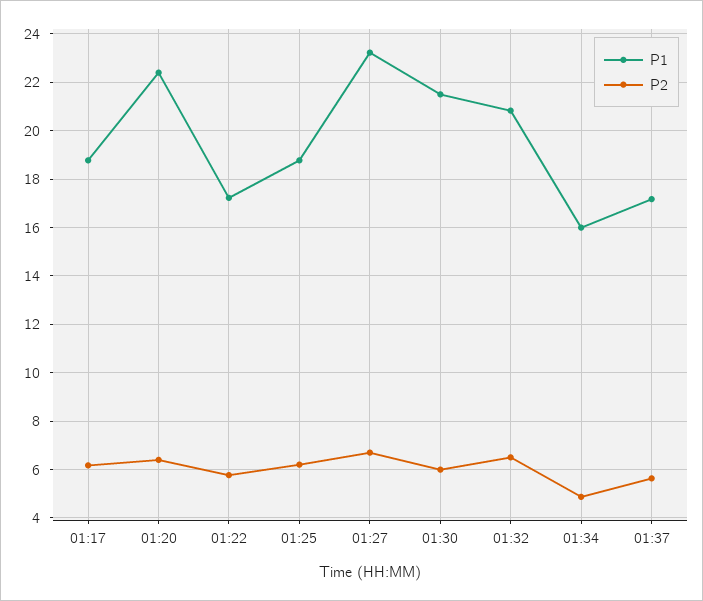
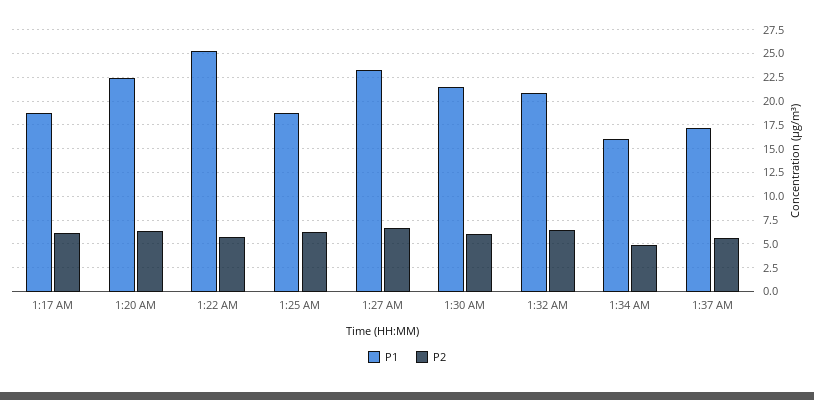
P1, 01:22: 17.25 -> 25

